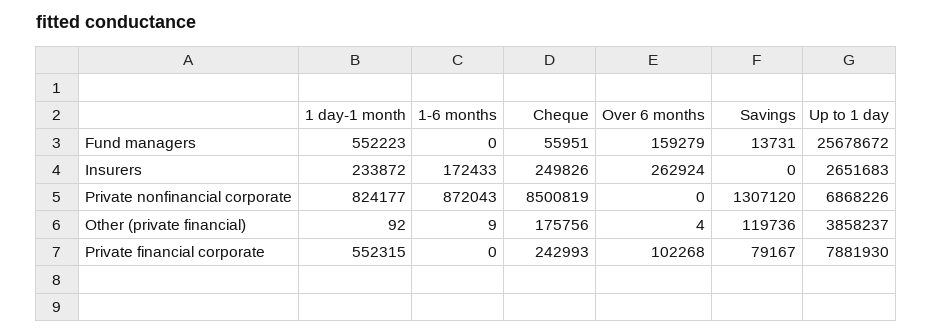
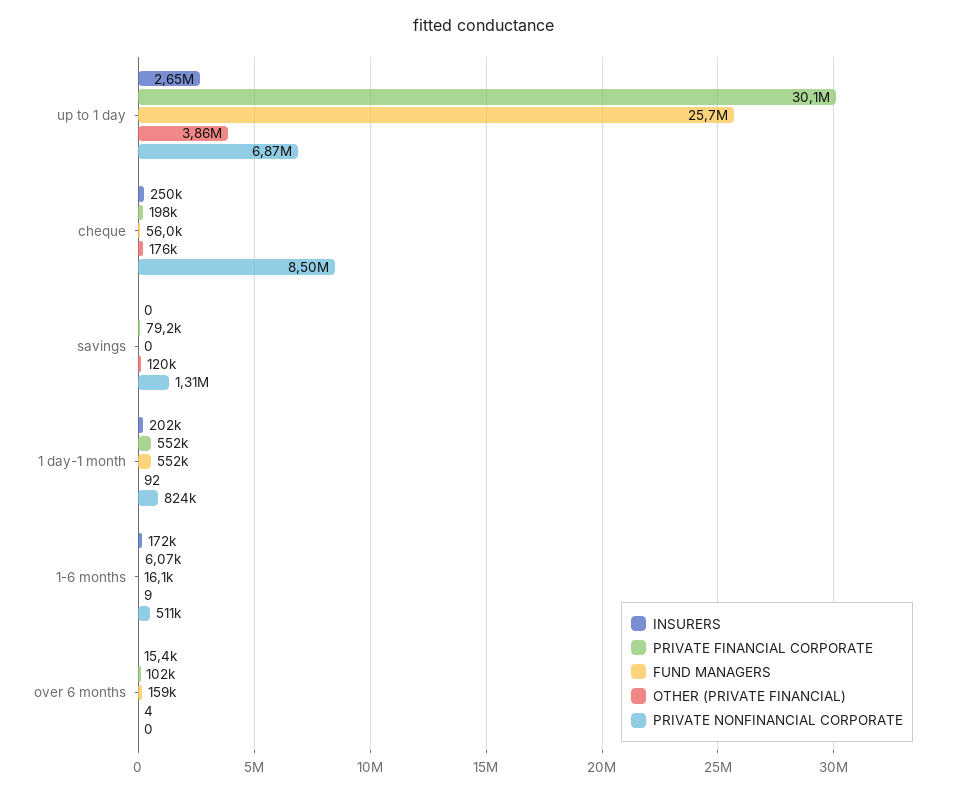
Fund managers, 1-6 months: 0 -> 16100
Fund managers, Savings: 13731 -> 0
Insurers, 1 day-1 month: 233872 -> 202000
Insurers, Over 6 months: 262924 -> 15400
Private nonfinancial corporate, 1-6 months: 872043 -> 511000
Private financial corporate, 1-6 months: 0 -> 6070
Private financial corporate, Cheque: 242993 -> 198000
Private financial corporate, Up to 1 day: 7881930 -> 30100000

